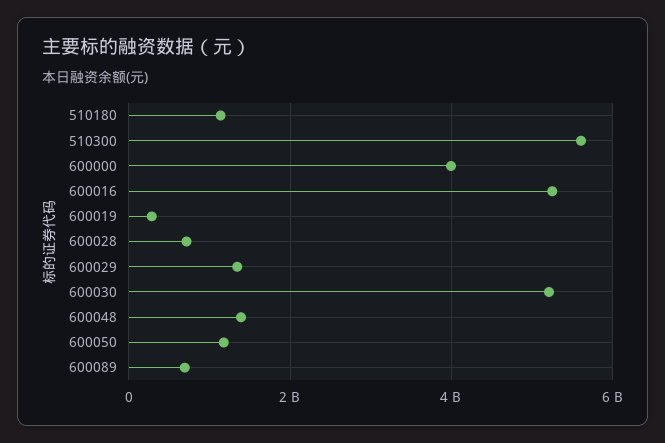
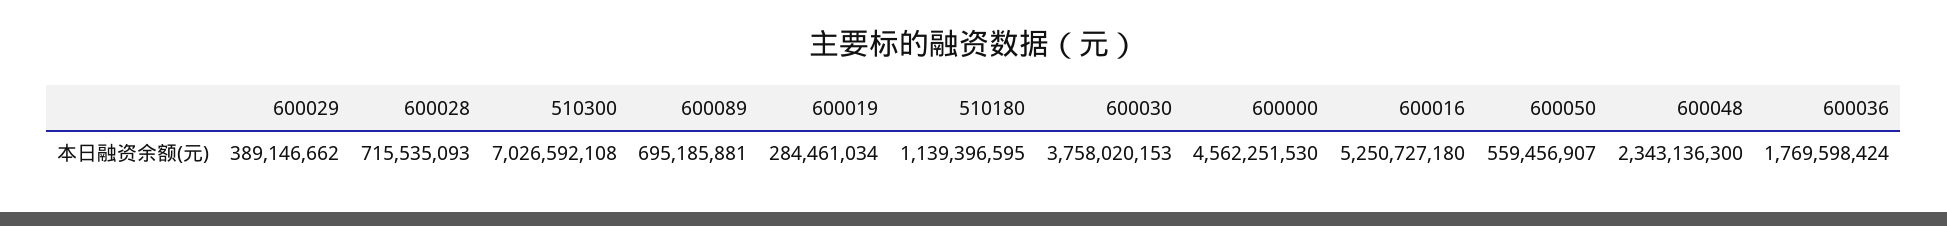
510300: 5600000000 -> 7026592108
600000: 4000000000 -> 4562251530
600029: 1400000000 -> 389146662
600030: 5200000000 -> 3758020153
600048: 1400000000 -> 2343136300
600050: 1200000000 -> 559456907
600036: none -> 1769598424

